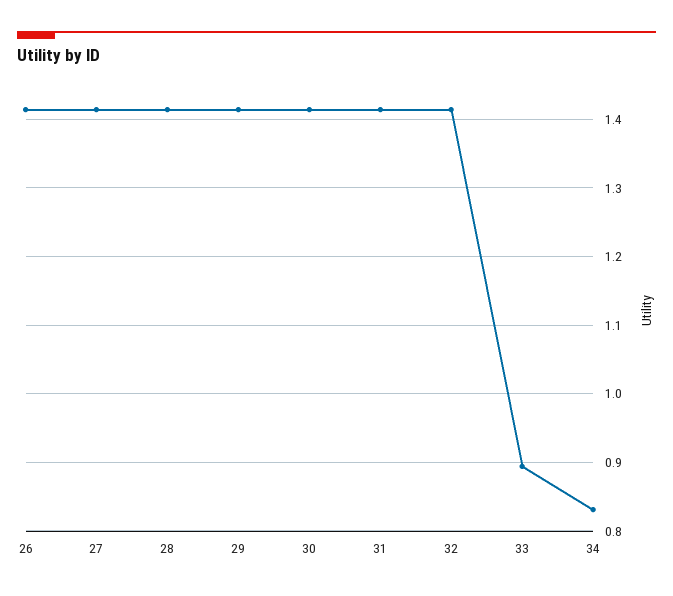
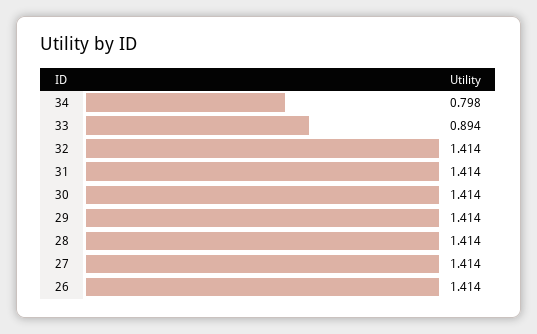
34: 0.83 -> 0.798

